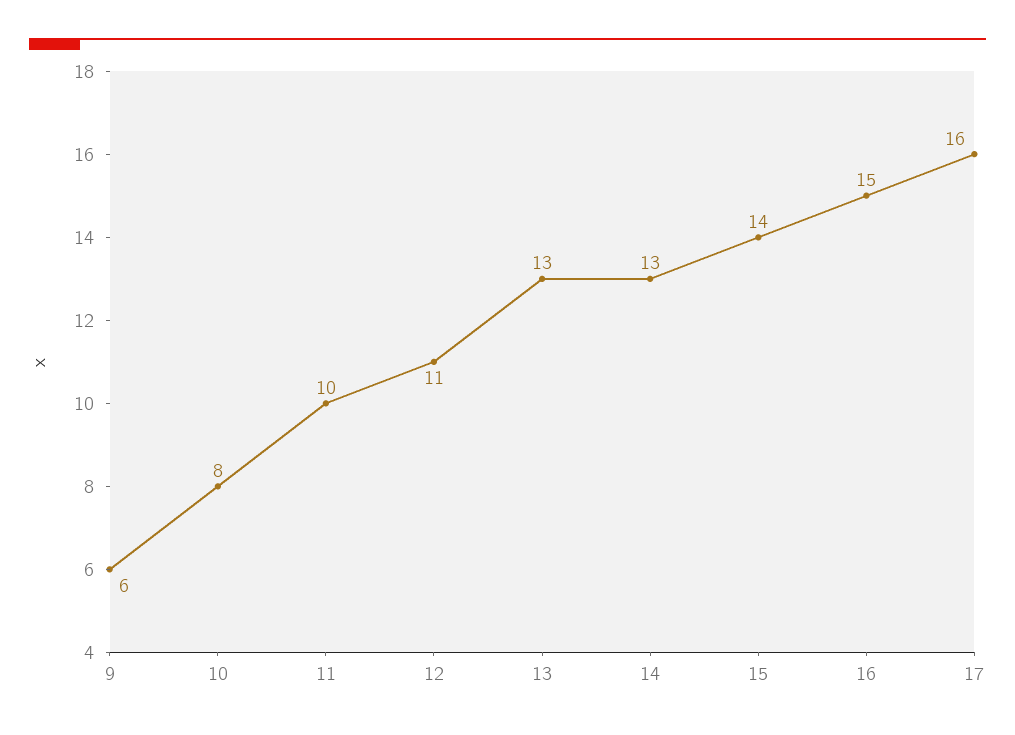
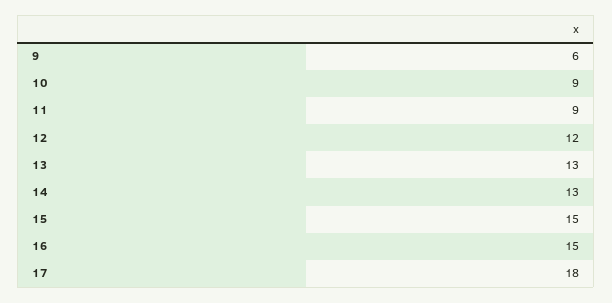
10: 8 -> 9
11: 10 -> 9
12: 11 -> 12
15: 14 -> 15
17: 16 -> 18

